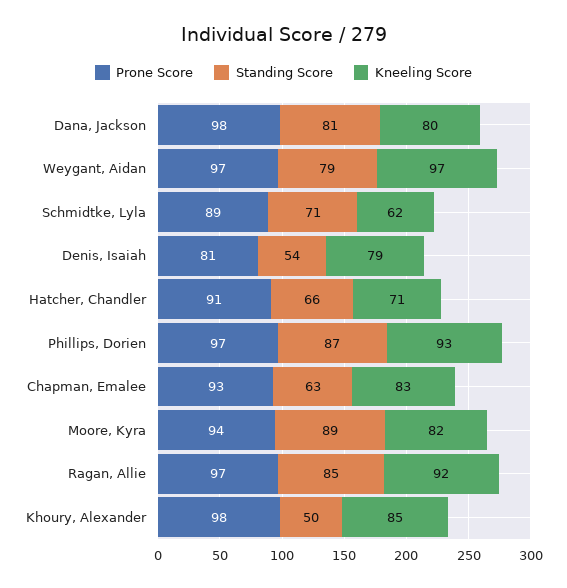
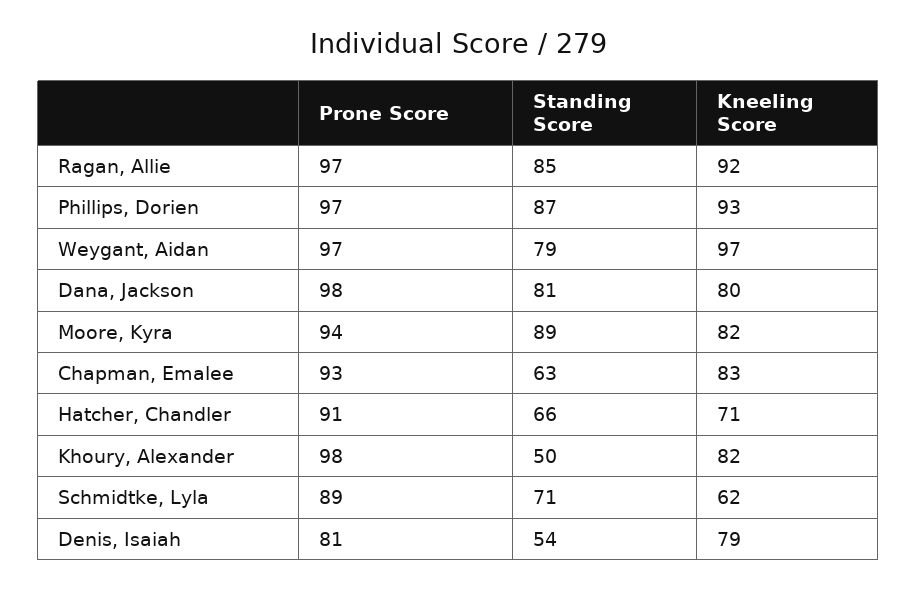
Kneeling Score, Khoury, Alexander: 85 -> 82

